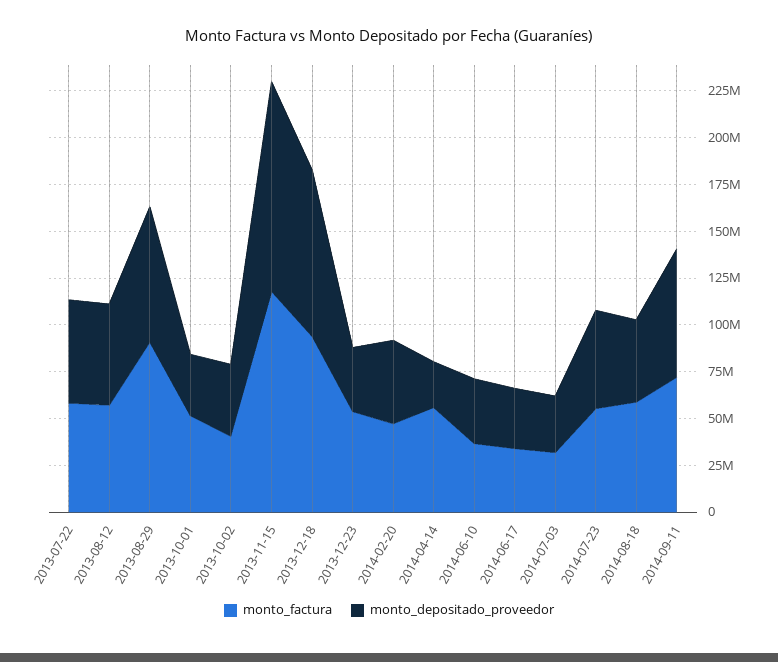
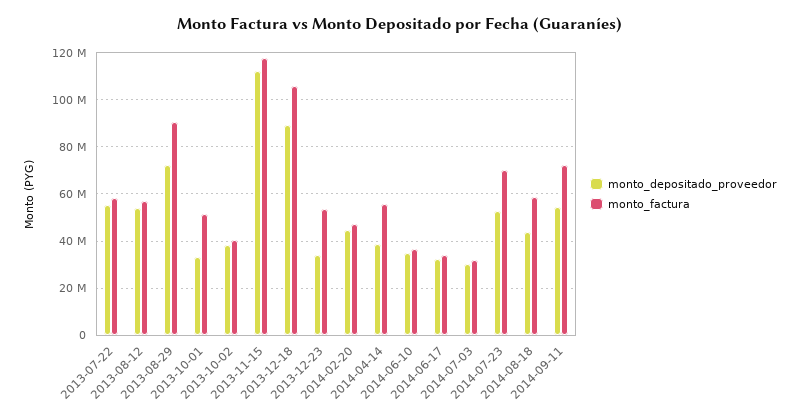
monto_factura, 2013-12-18: 95000000 -> 105000000
monto_depositado_proveedor, 2014-04-14: 25000000 -> 40000000
monto_factura, 2014-07-23: 55000000 -> 70000000
monto_depositado_proveedor, 2014-09-11: 70000000 -> 55000000

